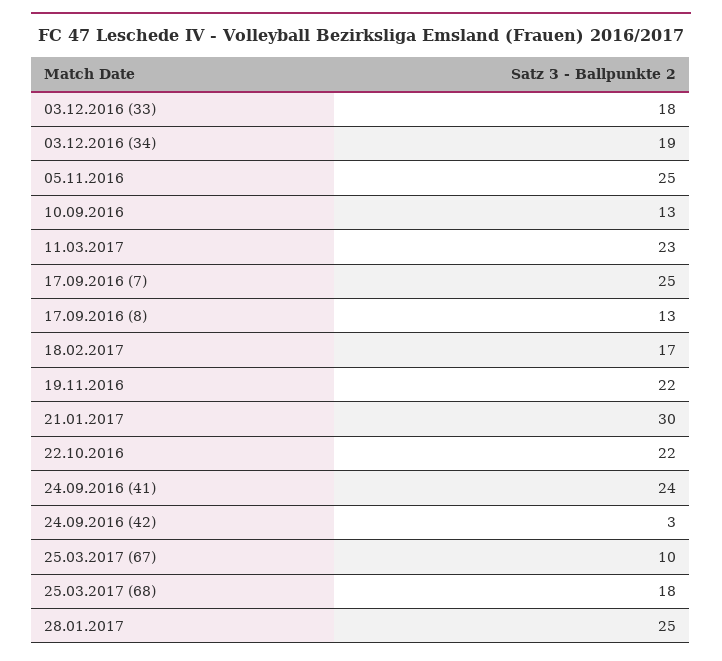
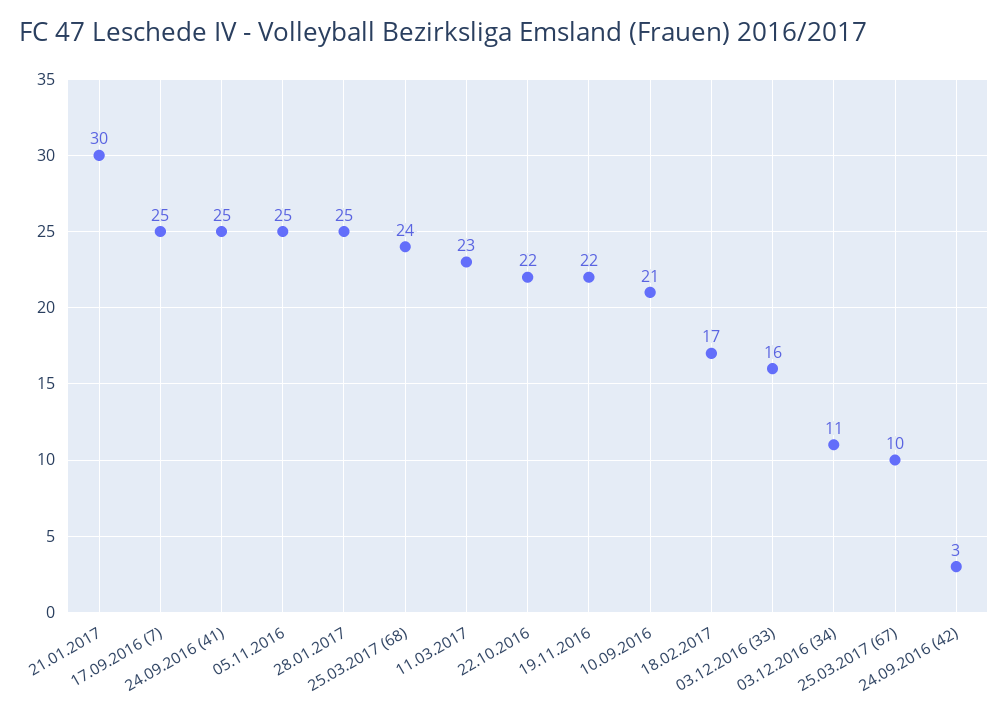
03.12.2016 (33): 18 -> 16
03.12.2016 (34): 19 -> 11
10.09.2016: 13 -> 21
17.09.2016 (8): 13 -> none
24.09.2016 (41): 24 -> 25
25.03.2017 (68): 18 -> 24

